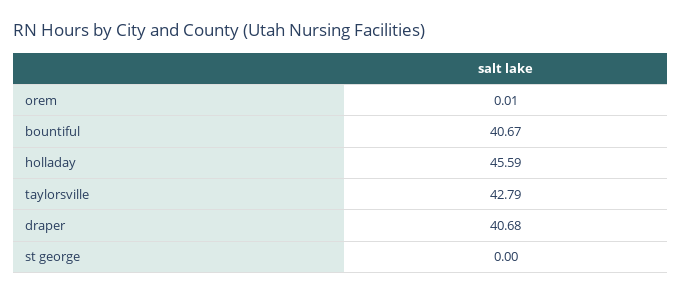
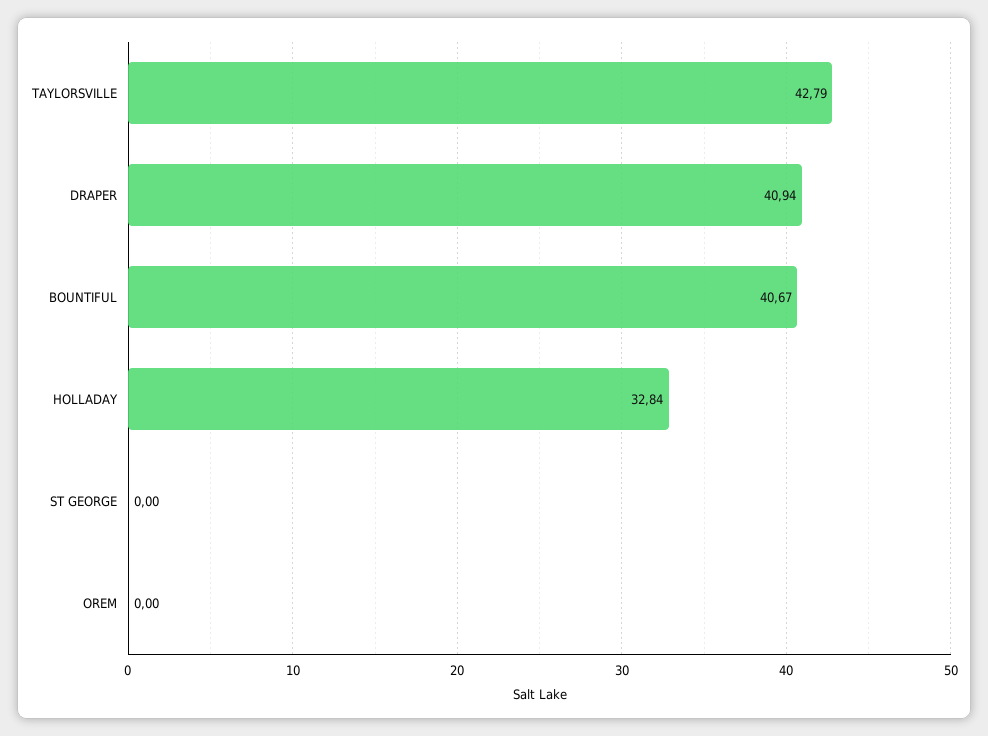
orem: 0.01 -> 0
holladay: 45.59 -> 32.84
draper: 40.68 -> 40.94

